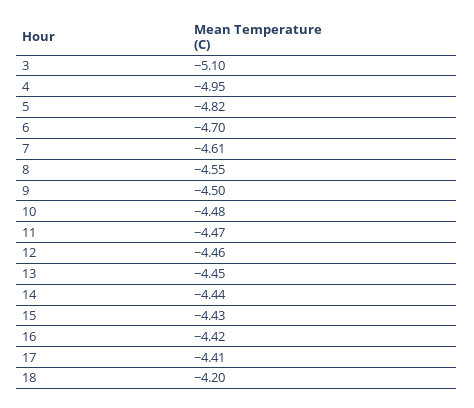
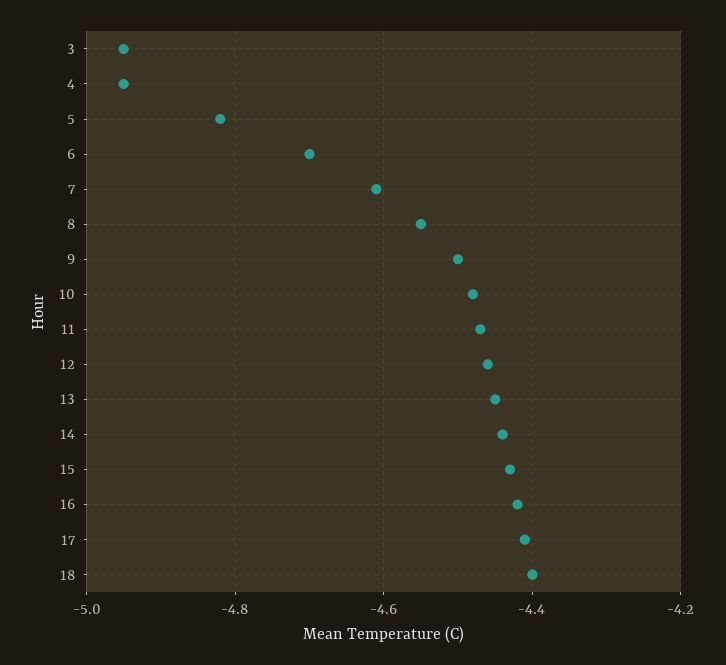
3: -5.1 -> -4.95
18: -4.2 -> -4.4

